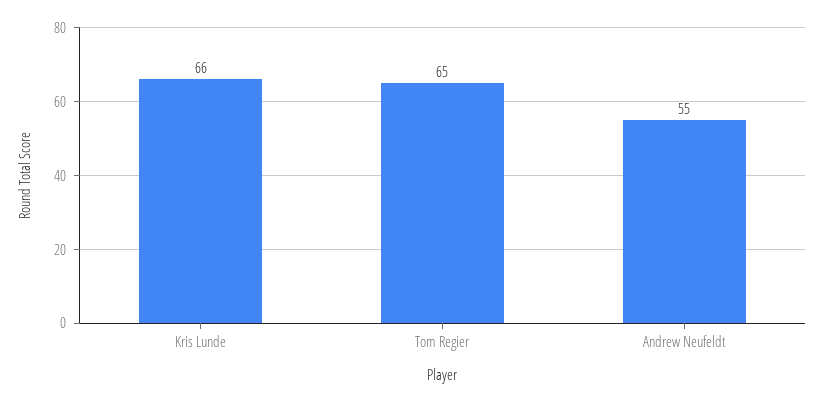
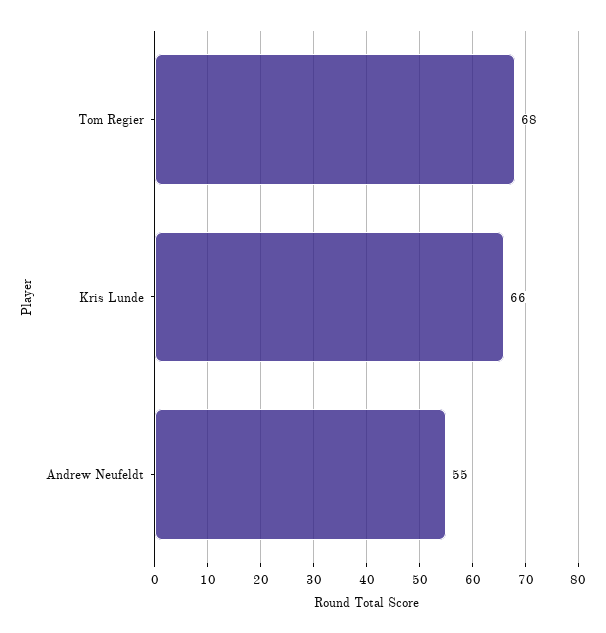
Tom Regier: 65 -> 68

